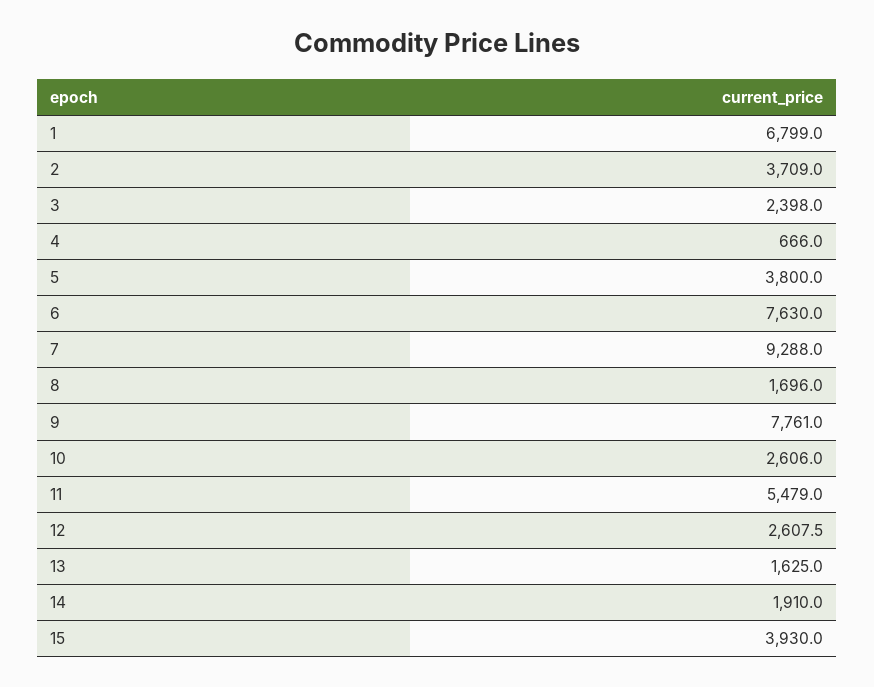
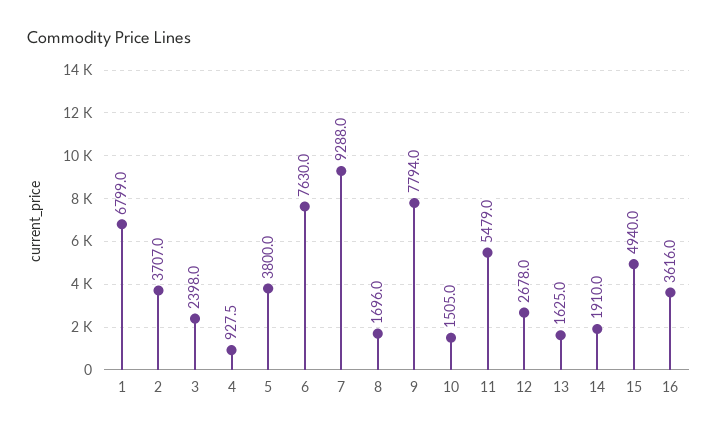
2: 3709 -> 3707
4: 666 -> 927.5
9: 7761 -> 7794
10: 2606 -> 1505
12: 2607.5 -> 2678
15: 3930 -> 4940
16: none -> 3616

